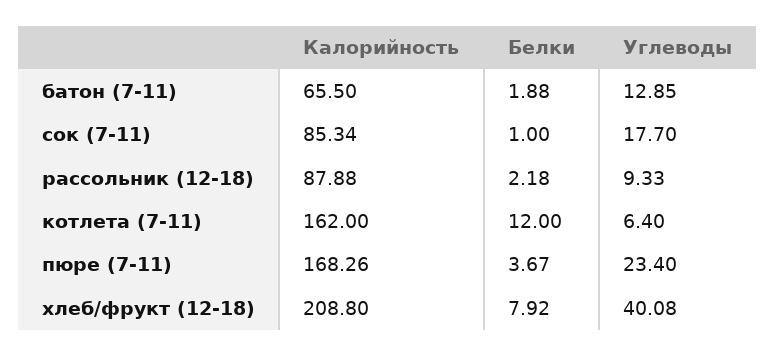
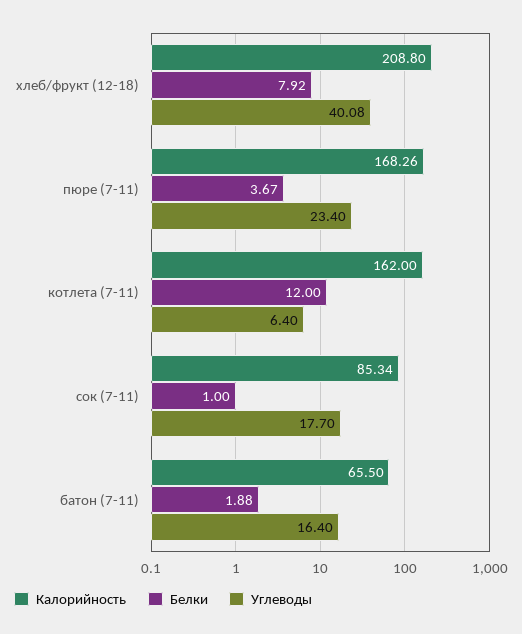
Углеводы, батон (7-11): 12.85 -> 16.4
Калорийность, рассольник (12-18): 87.88 -> none
Белки, рассольник (12-18): 2.18 -> none
Углеводы, рассольник (12-18): 9.33 -> none

